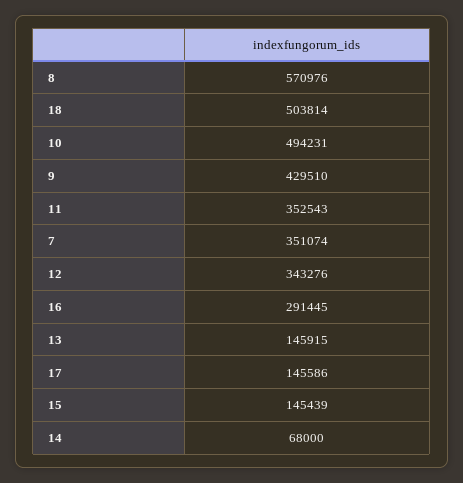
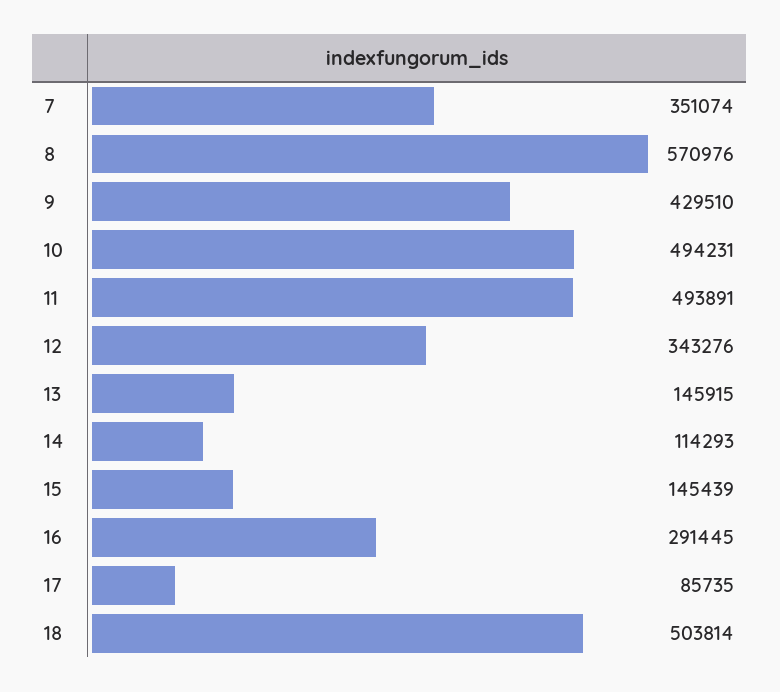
11: 352543 -> 493891
17: 145586 -> 85735
14: 68000 -> 114293

